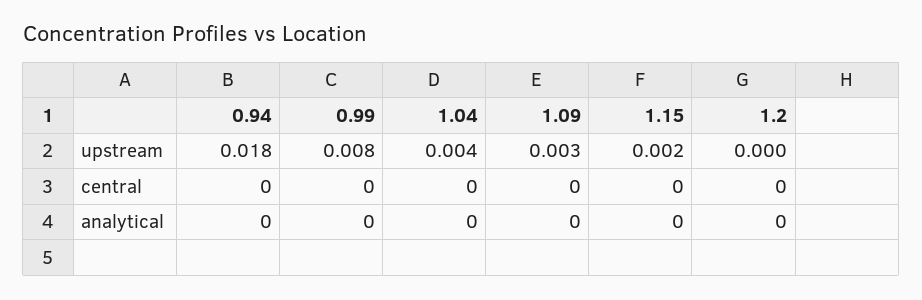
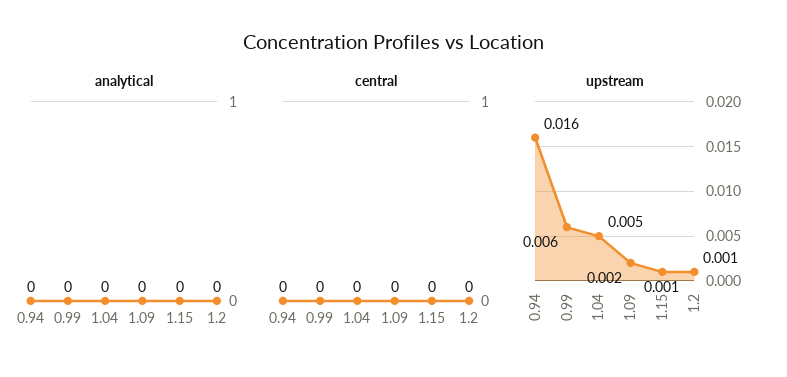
upstream, 0.94: 0.018 -> 0.016
upstream, 0.99: 0.008 -> 0.006
upstream, 1.04: 0.004 -> 0.005
upstream, 1.09: 0.003 -> 0.002
upstream, 1.15: 0.002 -> 0.001
upstream, 1.2: 0 -> 0.001

